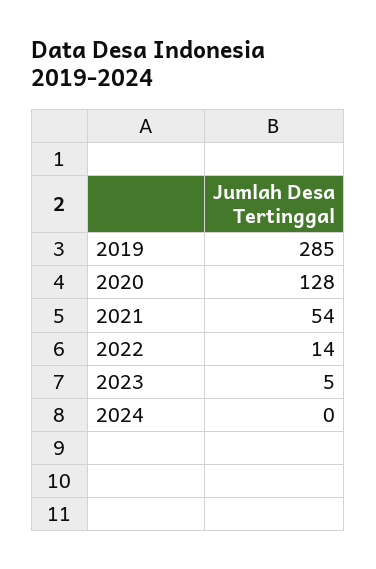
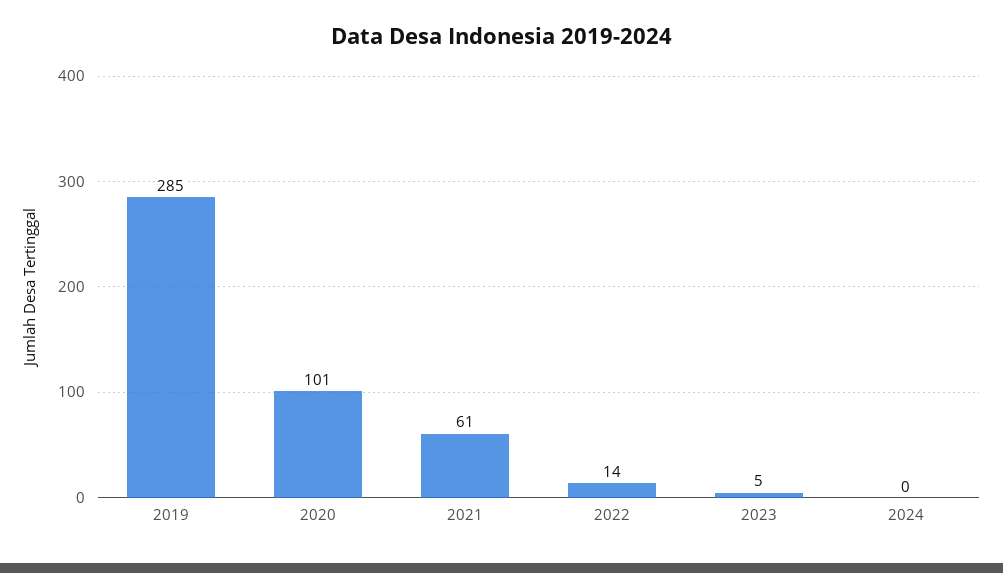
2020: 128 -> 101
2021: 54 -> 61

